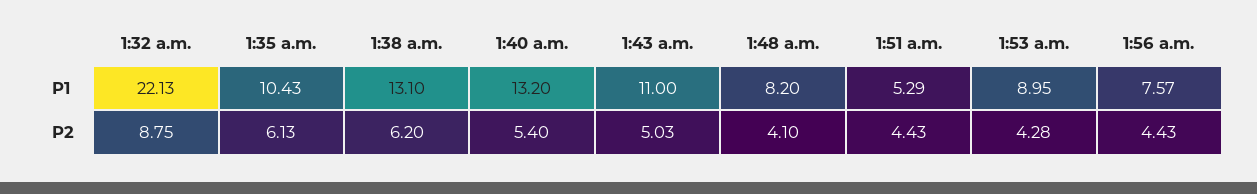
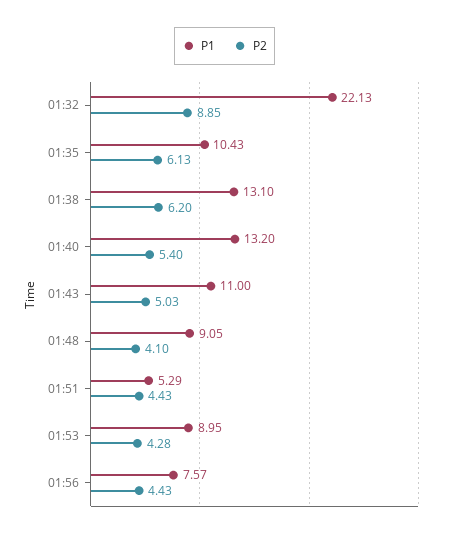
P1, 1:48 a.m.: 8.2 -> 9.05
P2, 1:32 a.m.: 8.75 -> 8.85

